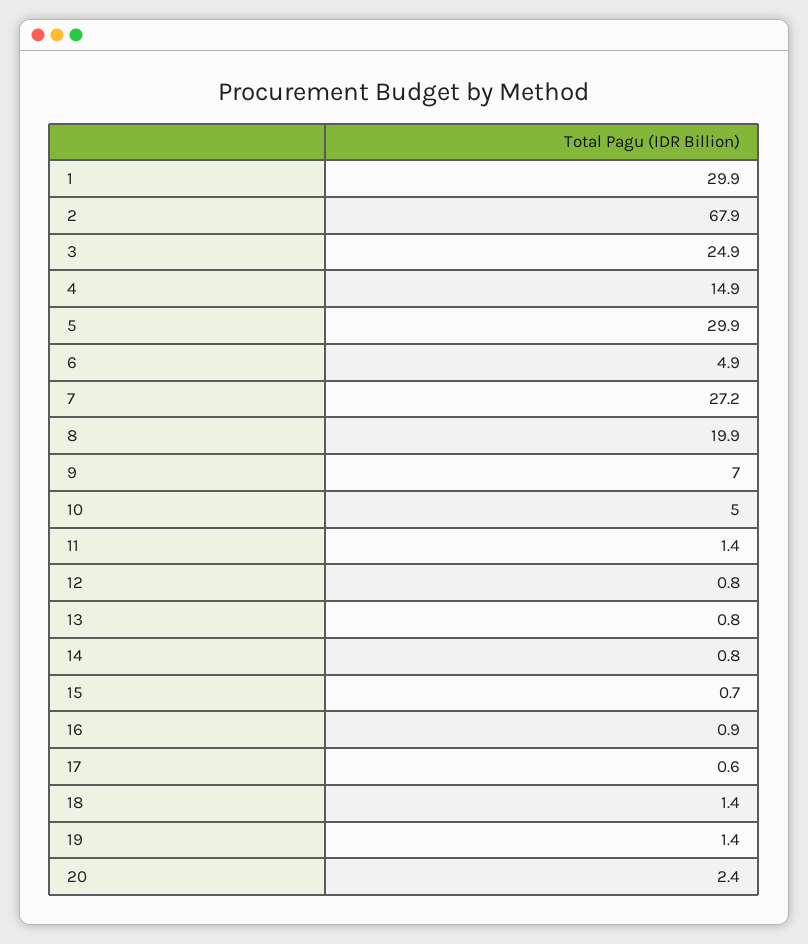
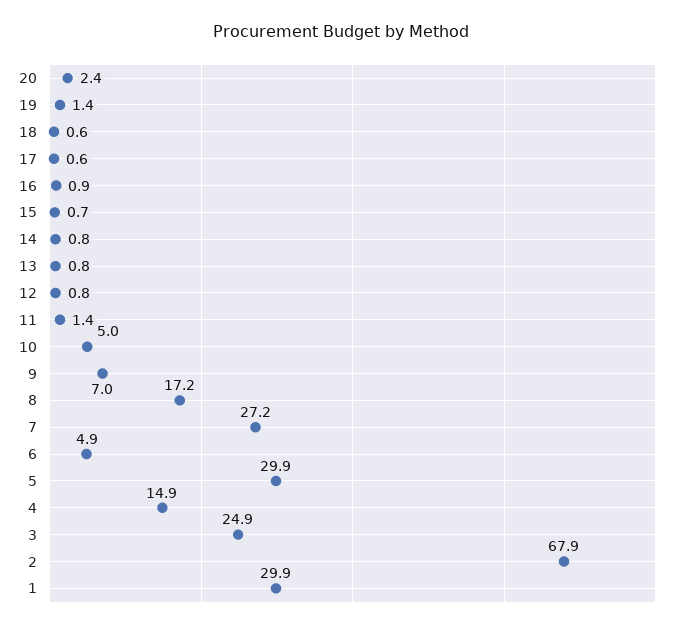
8: 19.9 -> 17.2
18: 1.4 -> 0.6

